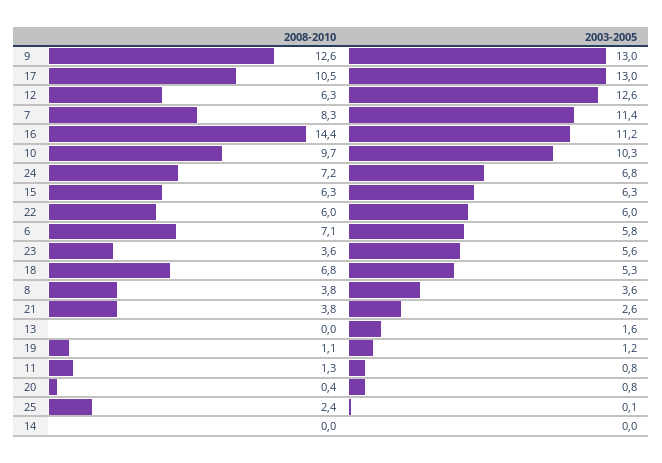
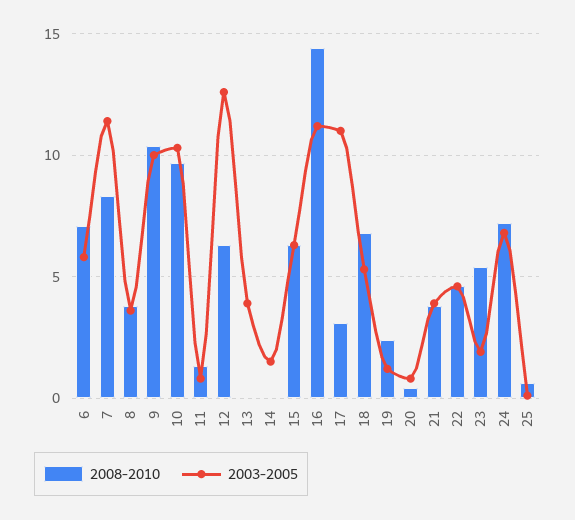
2008-2010, 9: 12.6 -> 10.5
2003-2005, 9: 13 -> 10
2008-2010, 17: 10.5 -> 3
2003-2005, 17: 13 -> 11
2008-2010, 22: 6 -> 4.5
2003-2005, 22: 6 -> 4.5
2008-2010, 23: 3.6 -> 5.5
2003-2005, 23: 5.6 -> 2
2003-2005, 21: 2.6 -> 4
2003-2005, 13: 1.6 -> 4
2008-2010, 19: 1.1 -> 2.5
2008-2010, 25: 2.4 -> 0.5
2003-2005, 14: 0 -> 1.5

